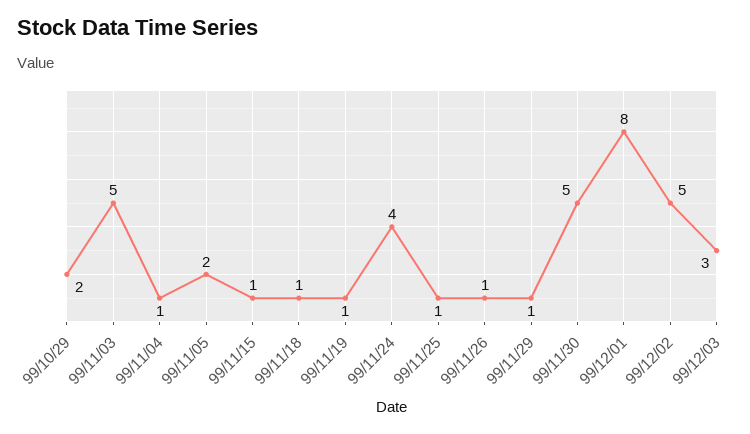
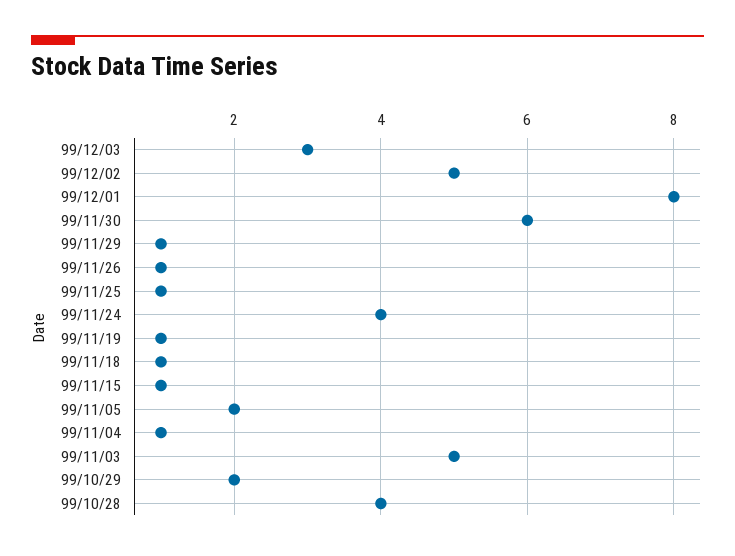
99/11/30: 5 -> 6
99/10/28: none -> 4

